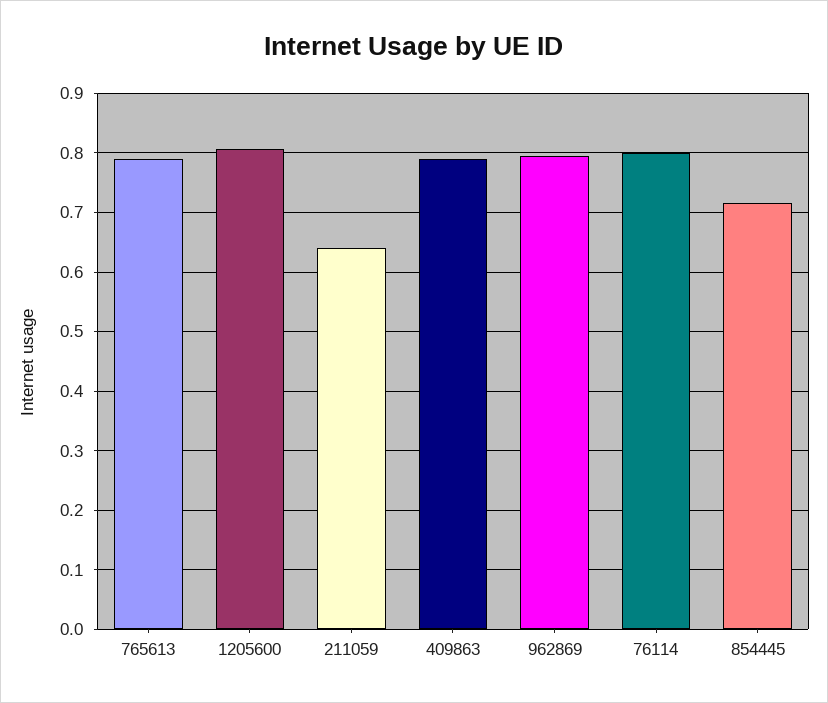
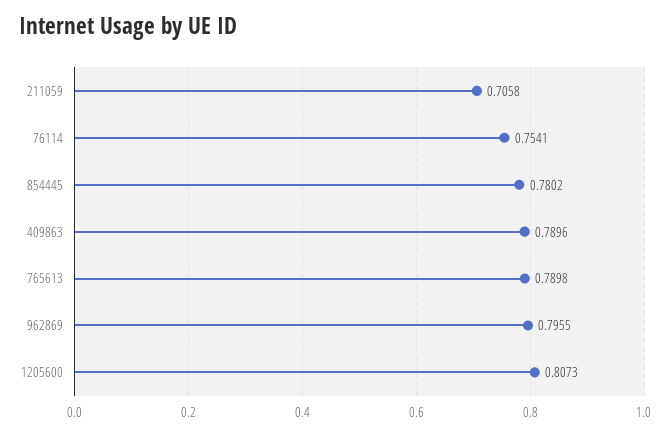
211059: 0.64 -> 0.7058
76114: 0.8 -> 0.7541
854445: 0.72 -> 0.7802

